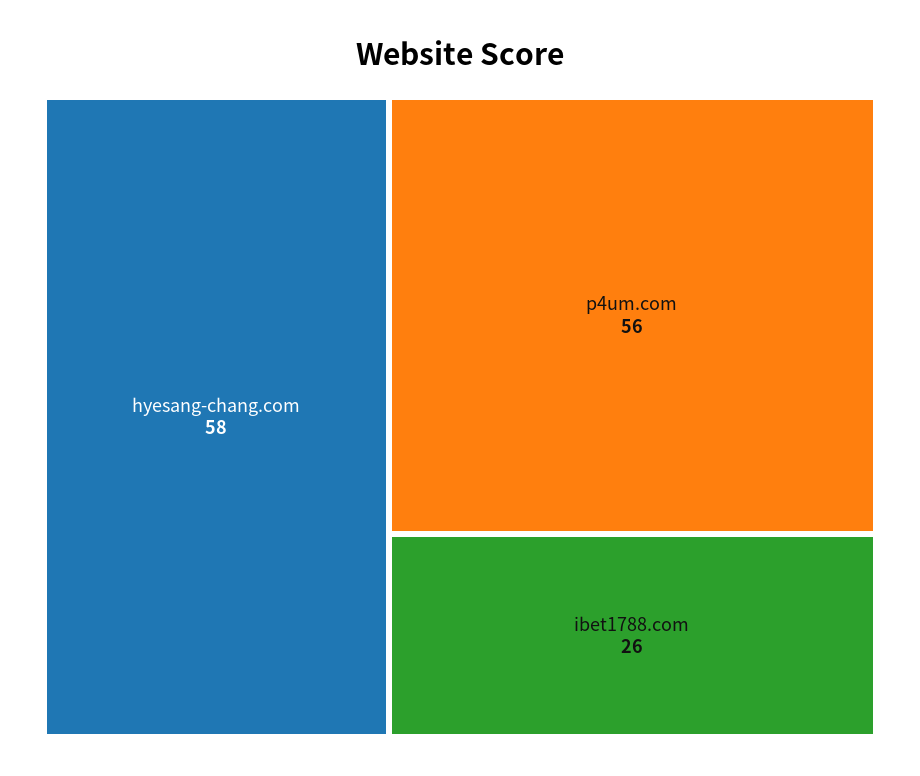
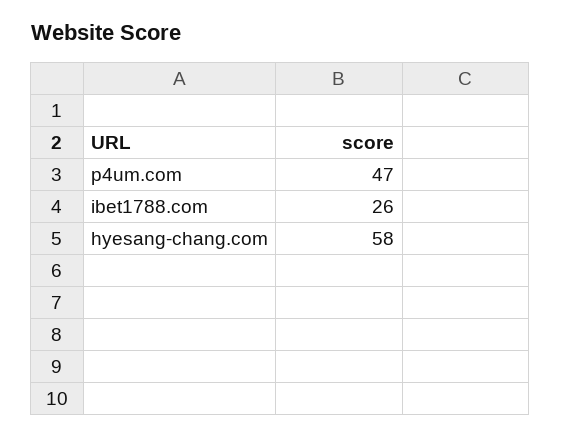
p4um.com: 56 -> 47

